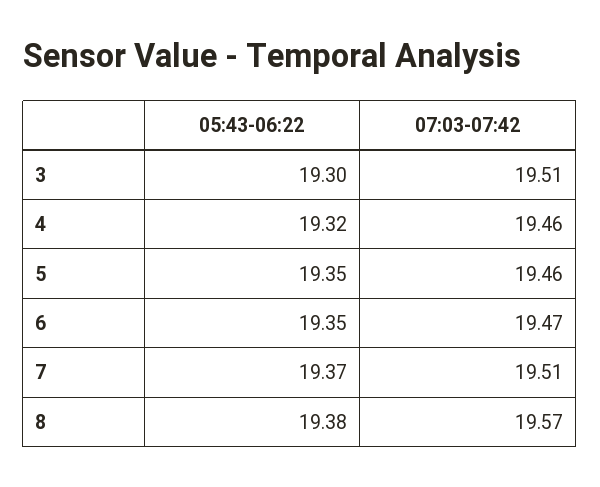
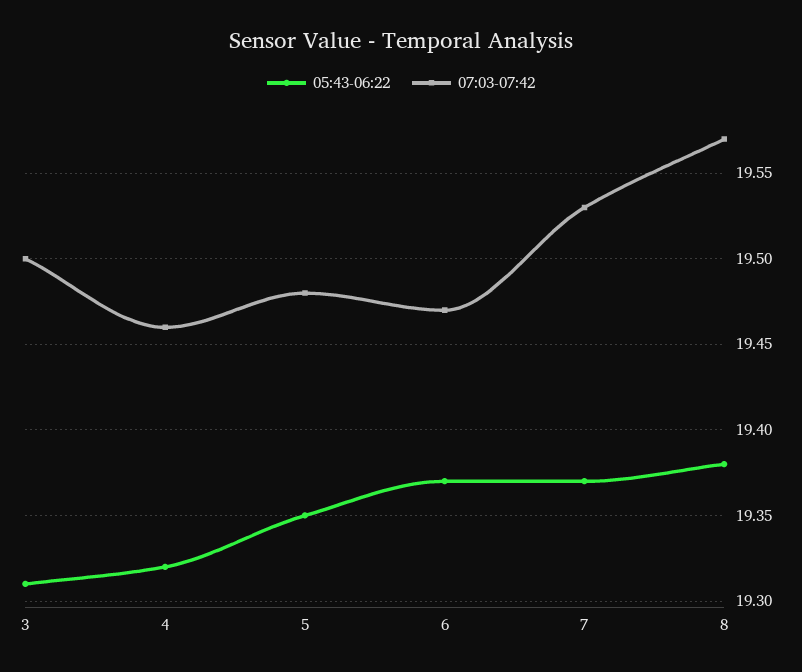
05:43-06:22, 3: 19.3 -> 19.31
07:03-07:42, 3: 19.51 -> 19.5
07:03-07:42, 5: 19.46 -> 19.48
05:43-06:22, 6: 19.35 -> 19.37
07:03-07:42, 7: 19.51 -> 19.53

